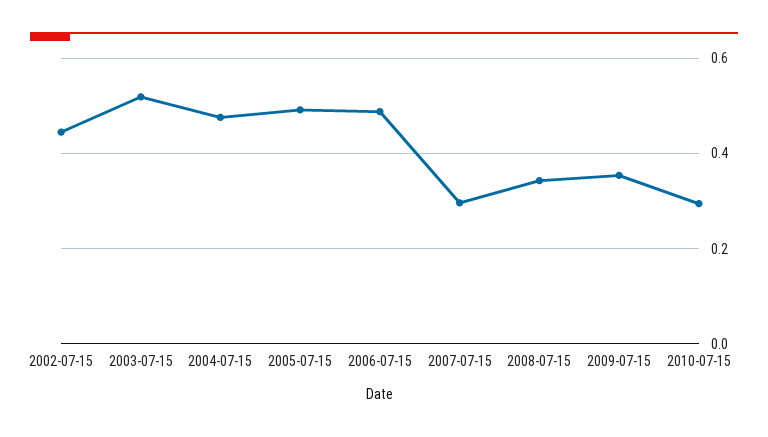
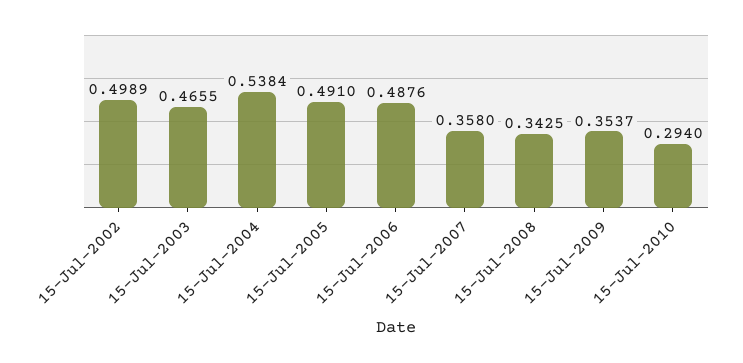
2002-07-15: 0.44 -> 0.4989
2003-07-15: 0.52 -> 0.4655
2004-07-15: 0.48 -> 0.5384
2007-07-15: 0.3 -> 0.358

